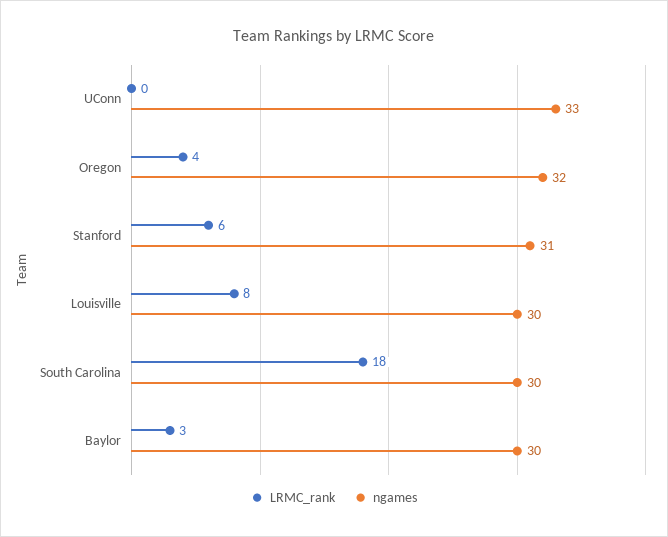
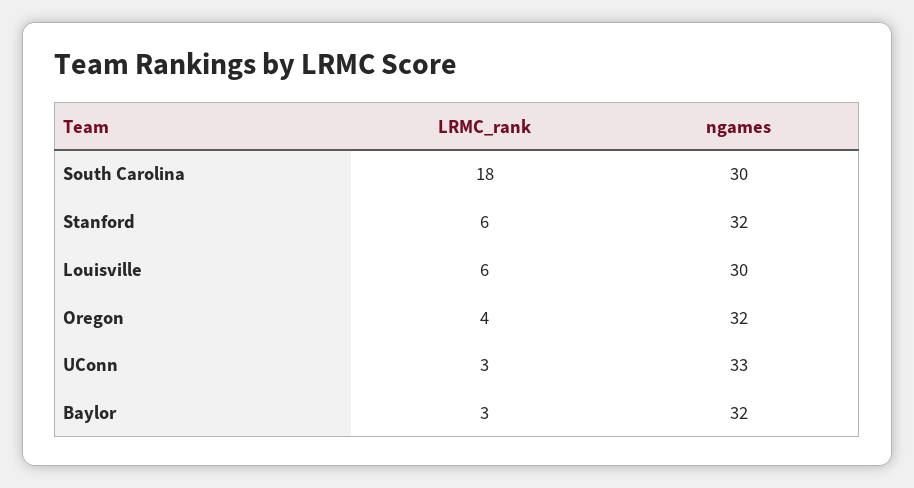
LRMC_rank, UConn: 0 -> 3
ngames, Stanford: 31 -> 32
LRMC_rank, Louisville: 8 -> 6
ngames, Baylor: 30 -> 32

